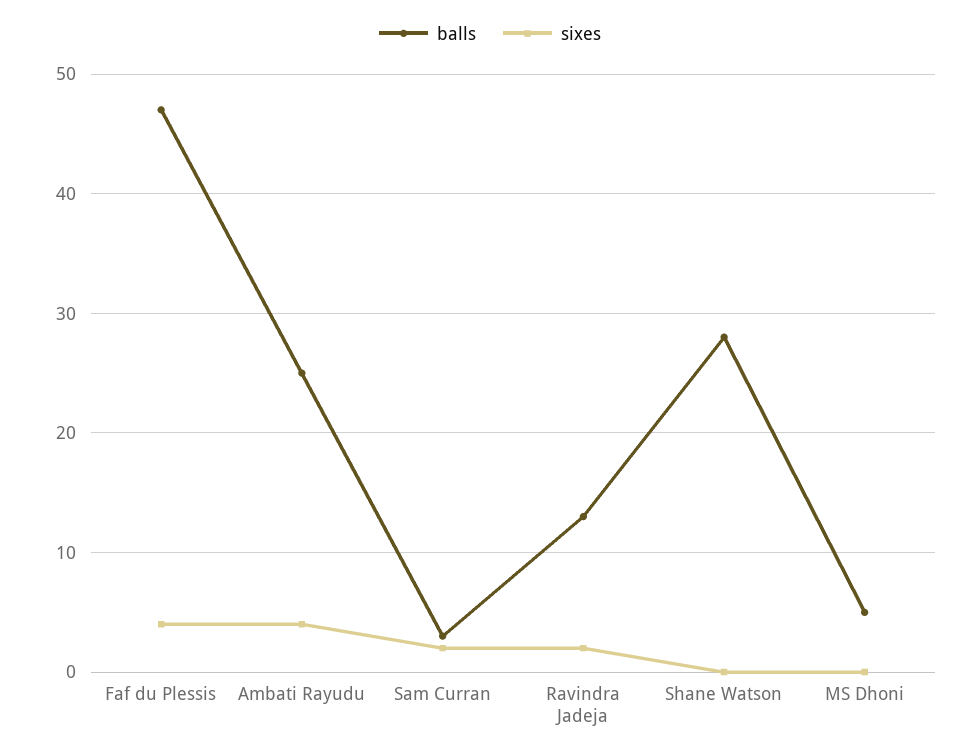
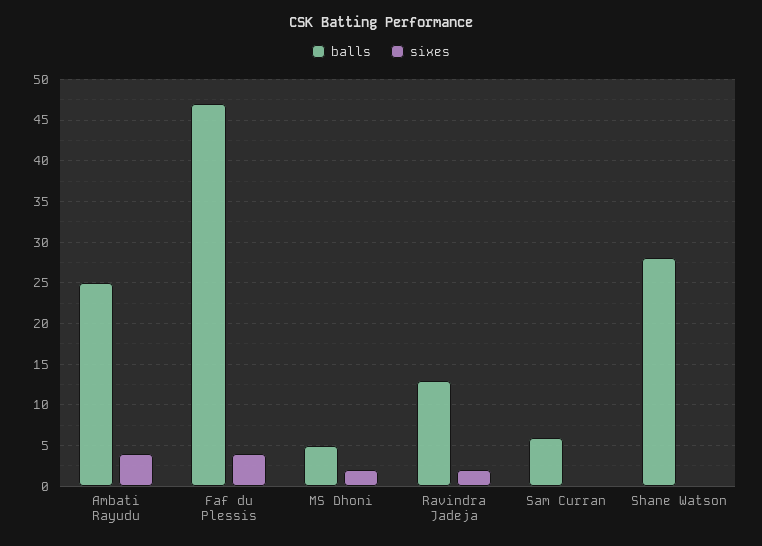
balls, Sam Curran: 3 -> 6
sixes, Sam Curran: 2 -> 0
sixes, MS Dhoni: 0 -> 2

